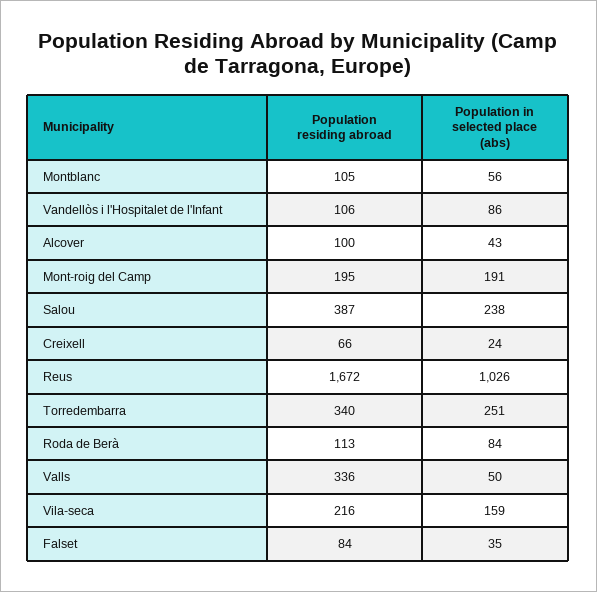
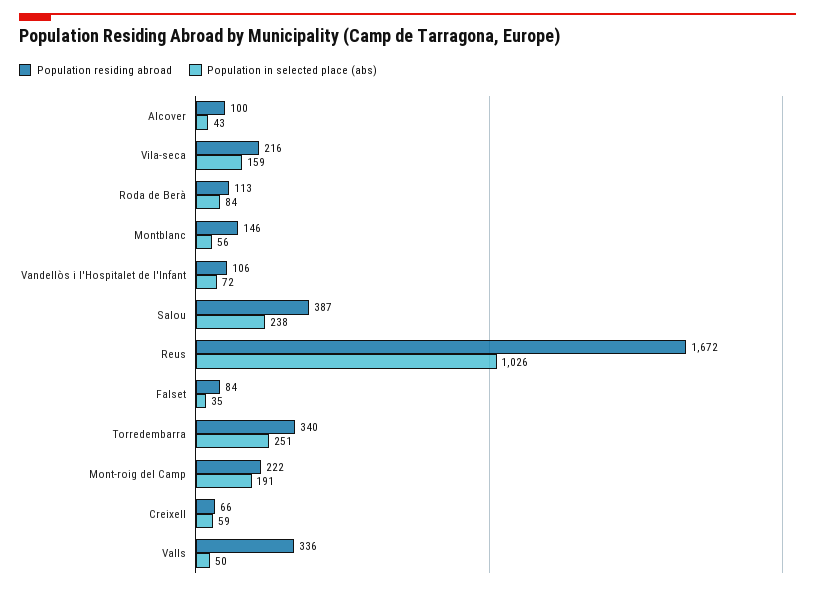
Population residing abroad, Montblanc: 105 -> 146
Population in selected place (abs), Vandellòs i l'Hospitalet de l'Infant: 86 -> 72
Population residing abroad, Mont-roig del Camp: 195 -> 222
Population in selected place (abs), Creixell: 24 -> 59

